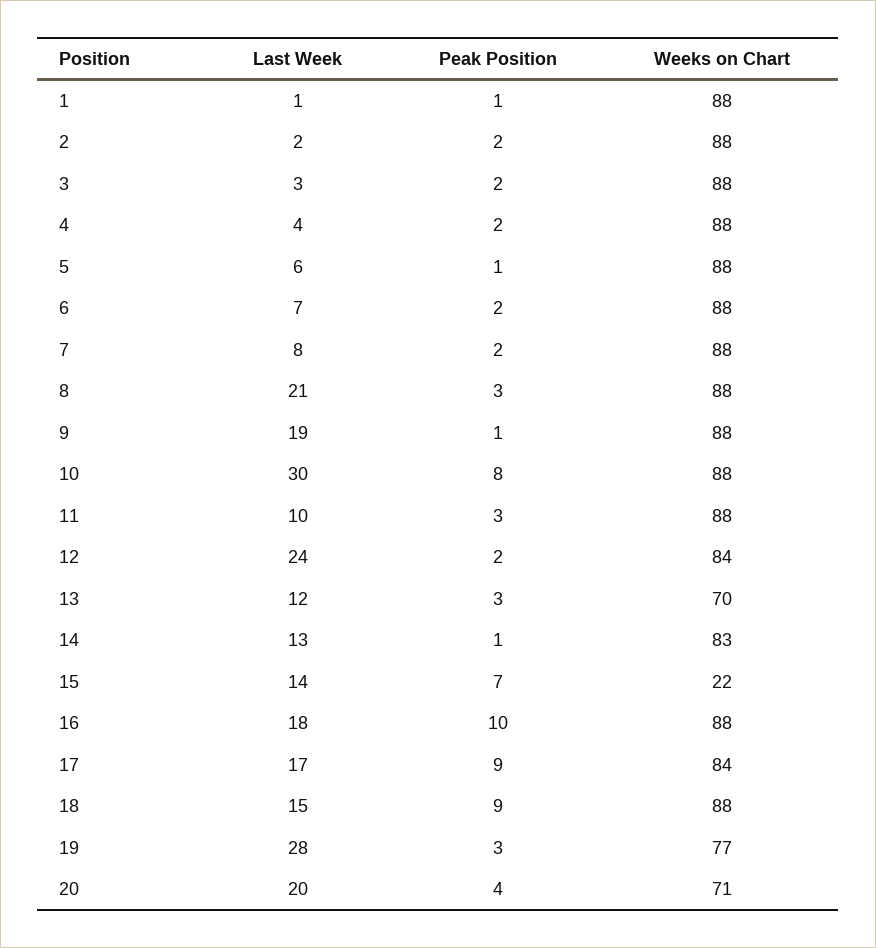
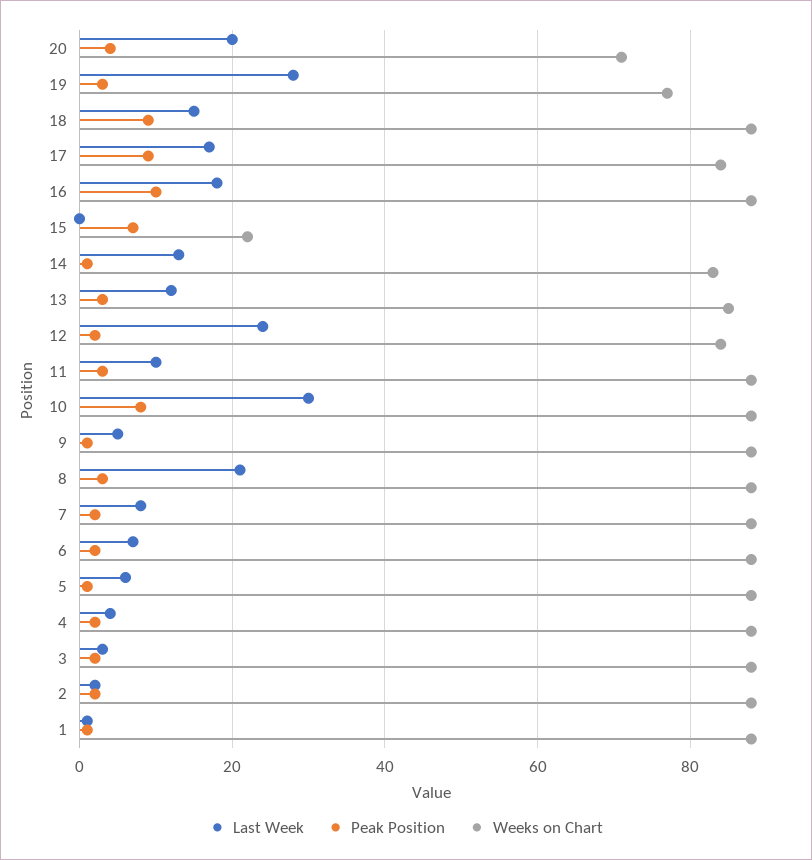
Last Week, 9: 19 -> 5
Weeks on Chart, 13: 70 -> 85
Last Week, 15: 14 -> 0

